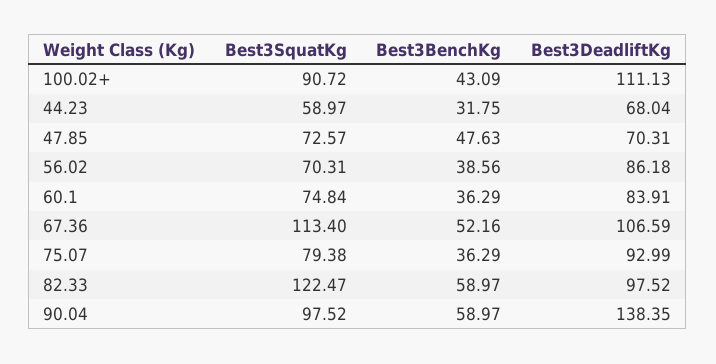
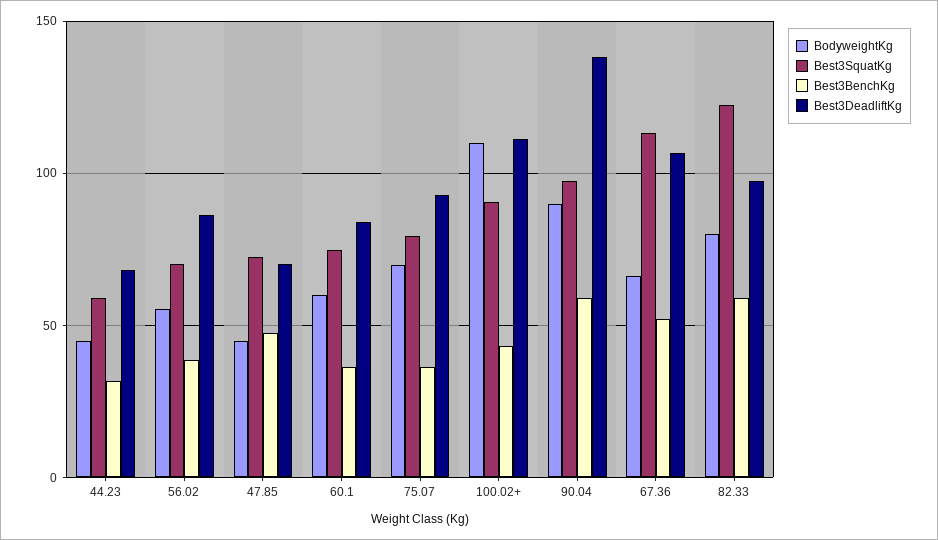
BodyweightKg, 44.23: none -> 45
BodyweightKg, 56.02: none -> 55
BodyweightKg, 47.85: none -> 45
BodyweightKg, 60.1: none -> 60
BodyweightKg, 75.07: none -> 70
BodyweightKg, 100.02+: none -> 110
BodyweightKg, 90.04: none -> 90
BodyweightKg, 67.36: none -> 65
BodyweightKg, 82.33: none -> 80

